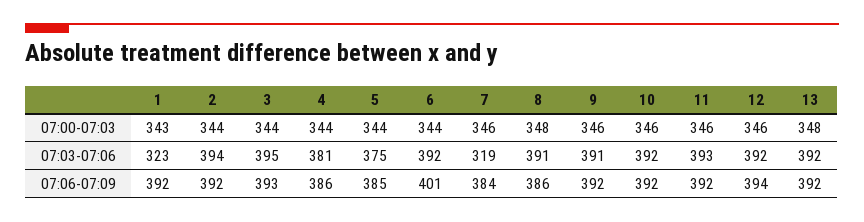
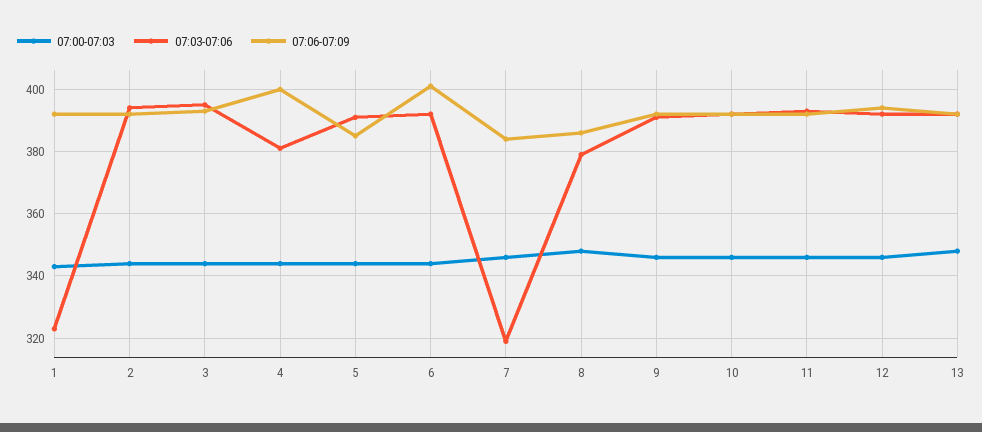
07:03-07:06, 5: 375 -> 390
07:03-07:06, 8: 391 -> 380
07:06-07:09, 4: 386 -> 400

